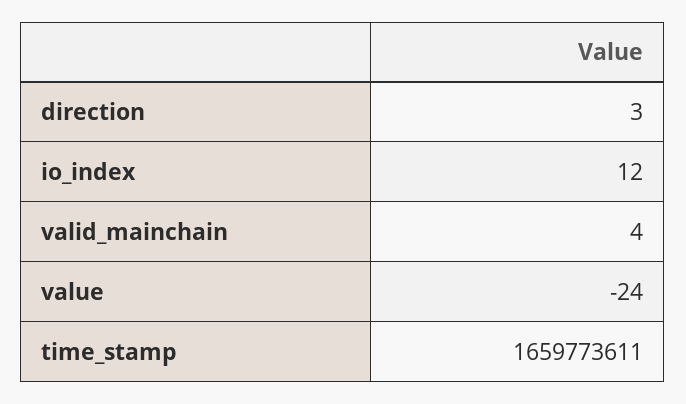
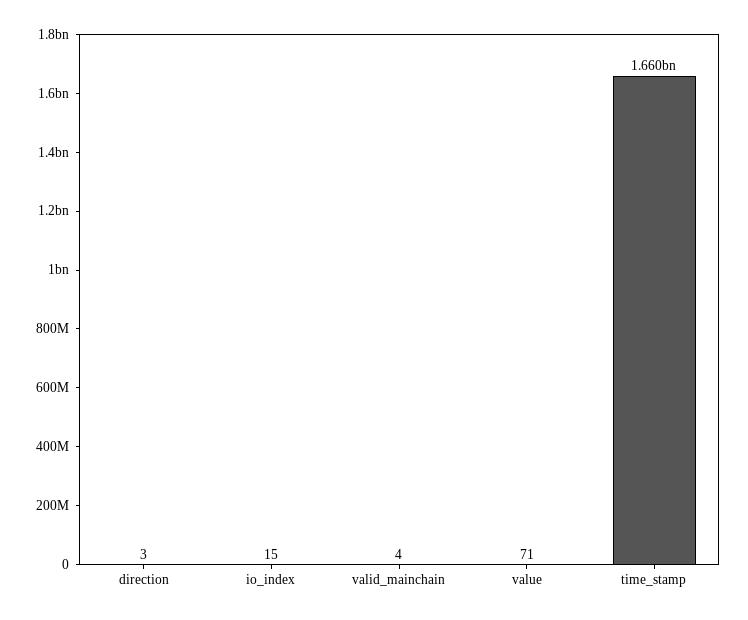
io_index: 12 -> 15
value: -24 -> 71

